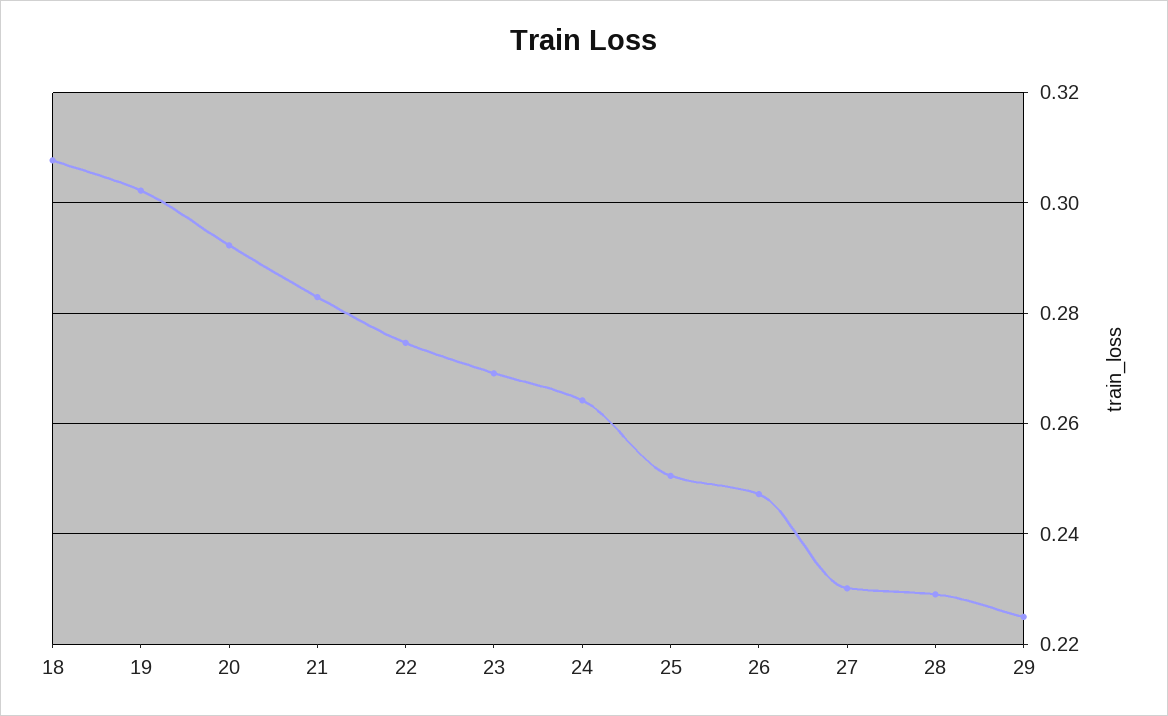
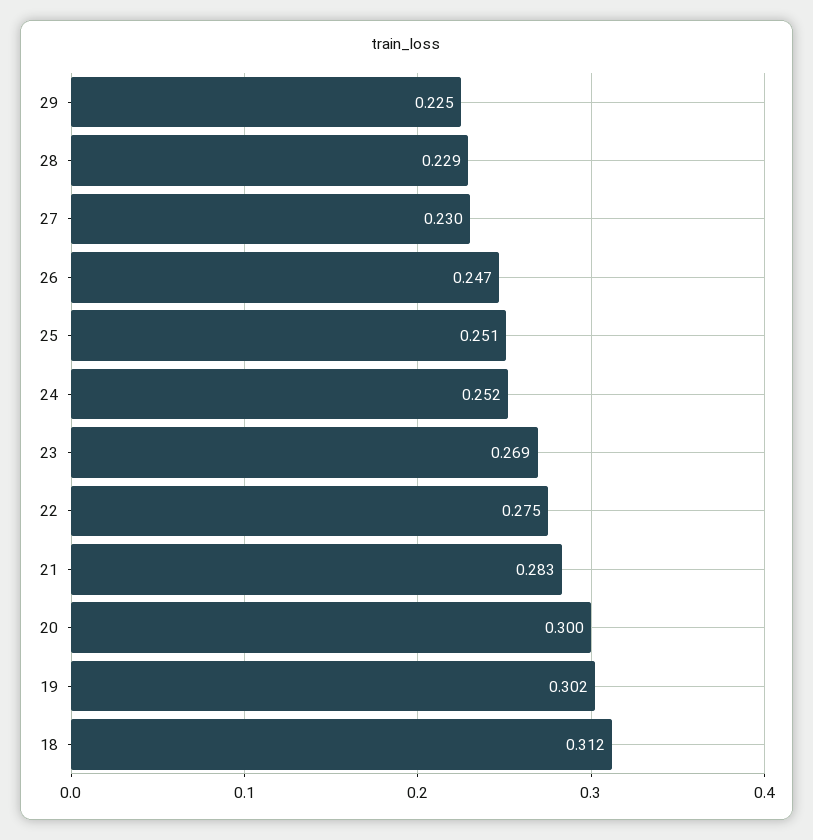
18: 0.308 -> 0.312
20: 0.292 -> 0.3
24: 0.264 -> 0.252

